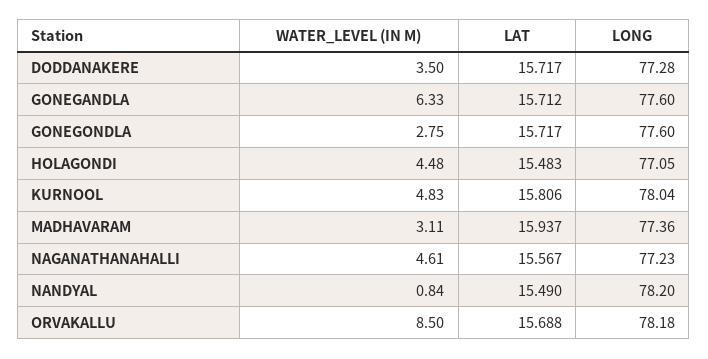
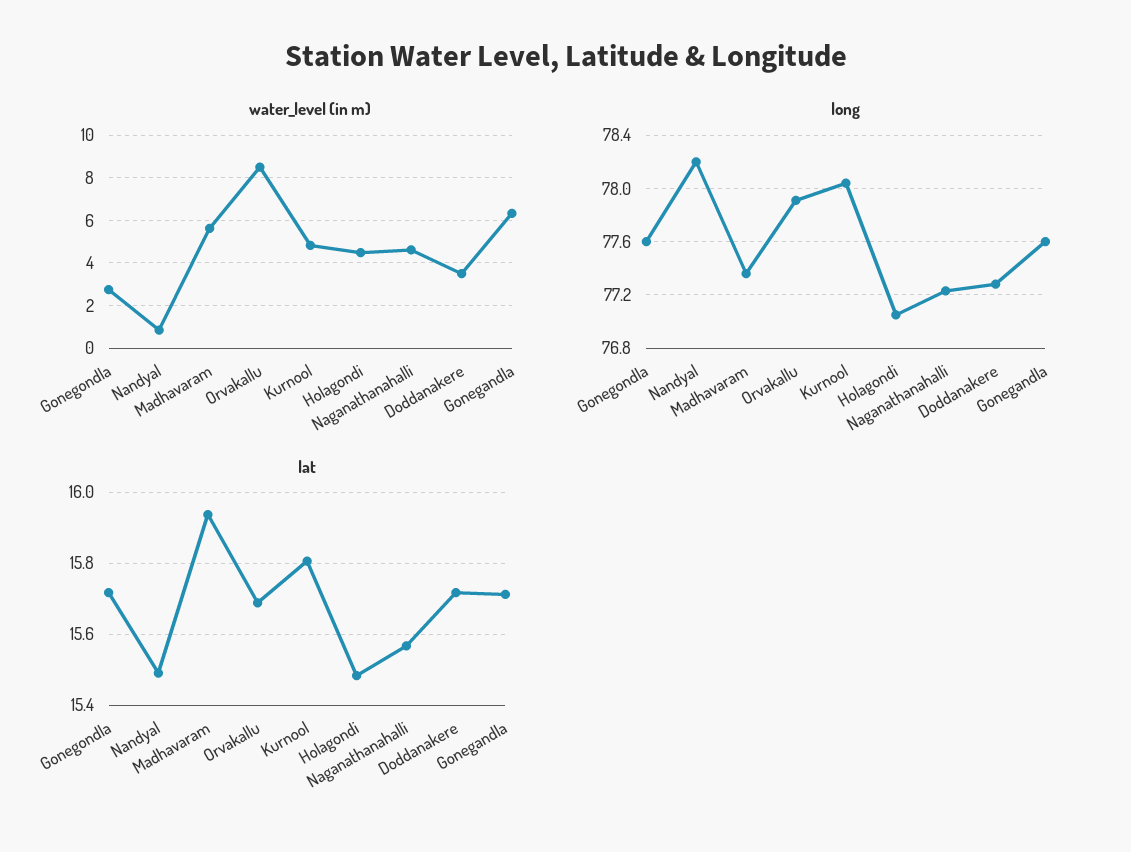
WATER_LEVEL (IN M), MADHAVARAM: 3.11 -> 5.5
LONG, ORVAKALLU: 78.18 -> 77.9

